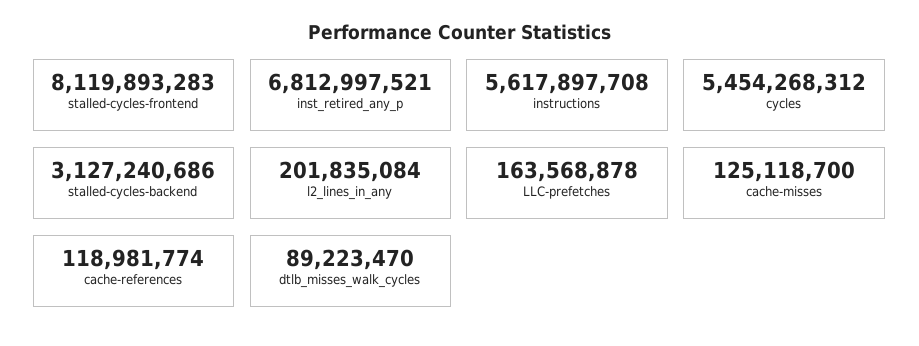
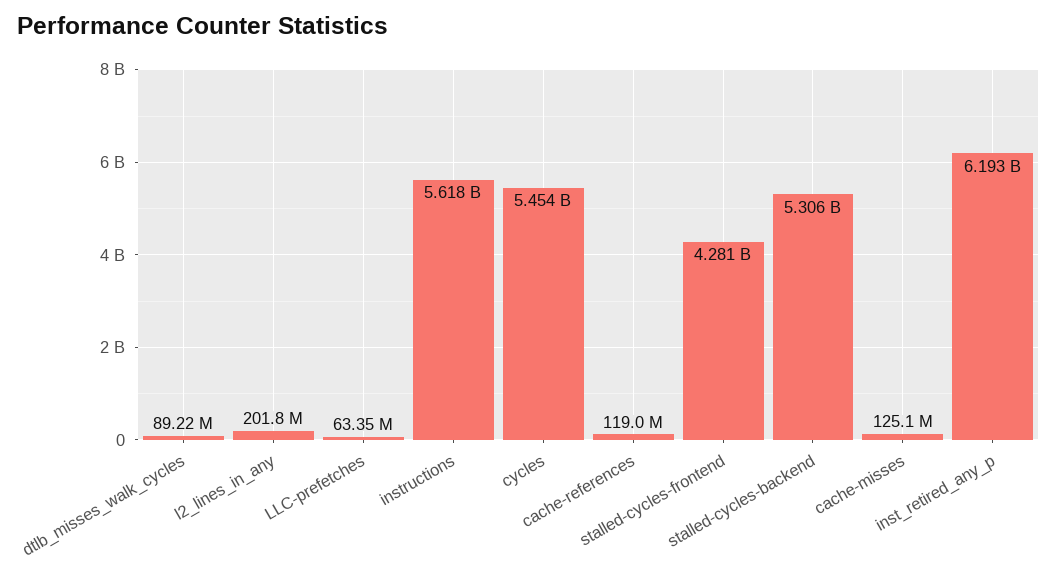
stalled-cycles-frontend: 8119893283 -> 4281000000
inst_retired_any_p: 6812997521 -> 6193000000
stalled-cycles-backend: 3127240686 -> 5306000000
LLC-prefetches: 163568878 -> 63350000

